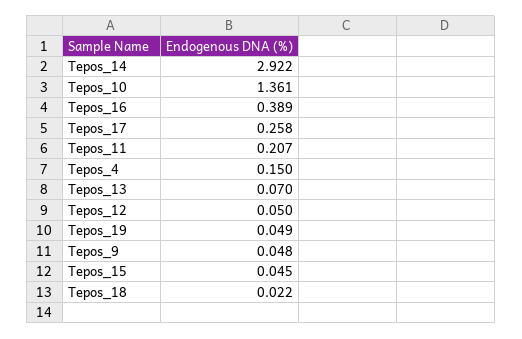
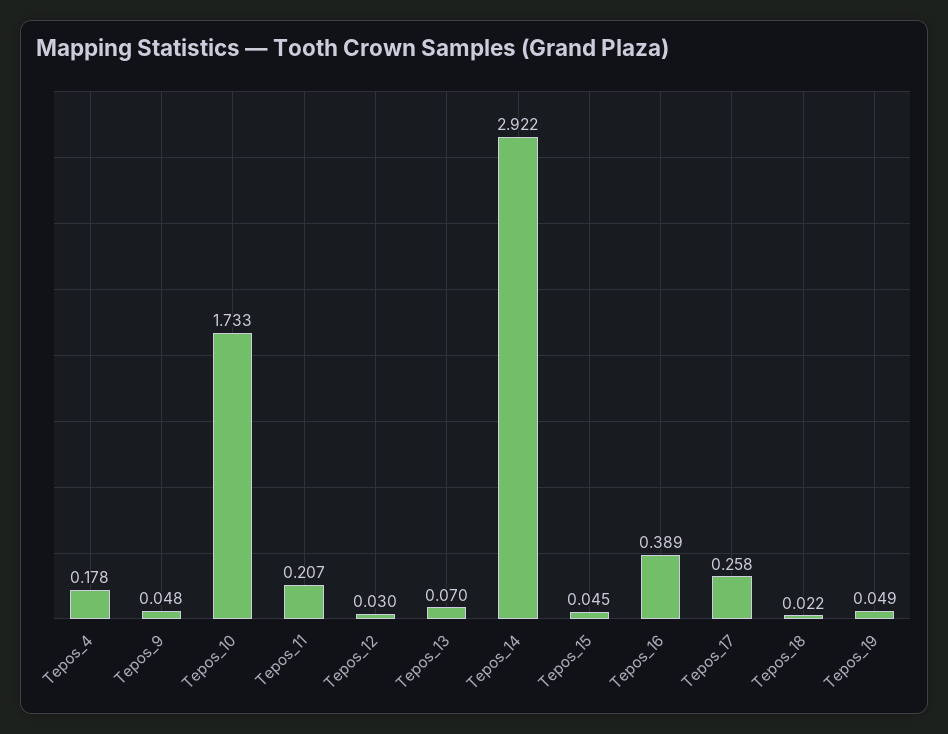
Tepos_10: 1.361 -> 1.733
Tepos_4: 0.15 -> 0.178
Tepos_12: 0.05 -> 0.03

